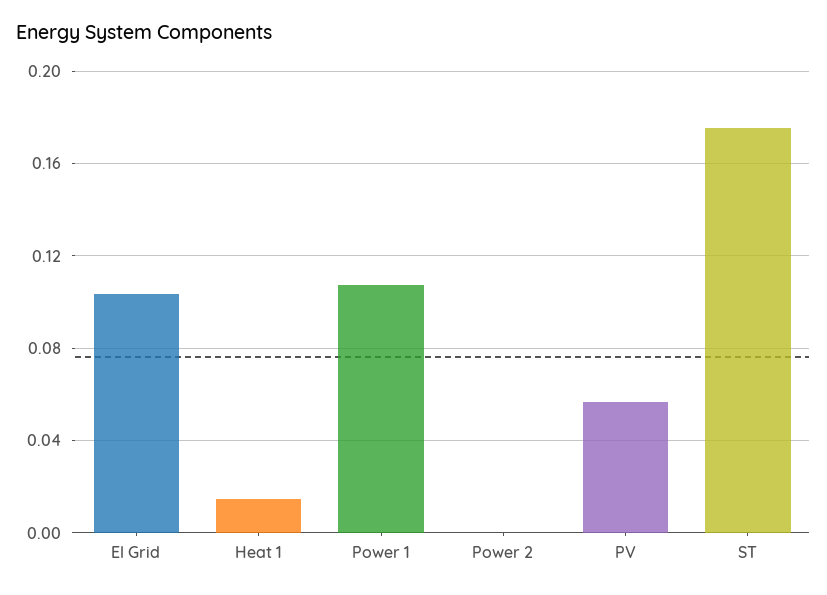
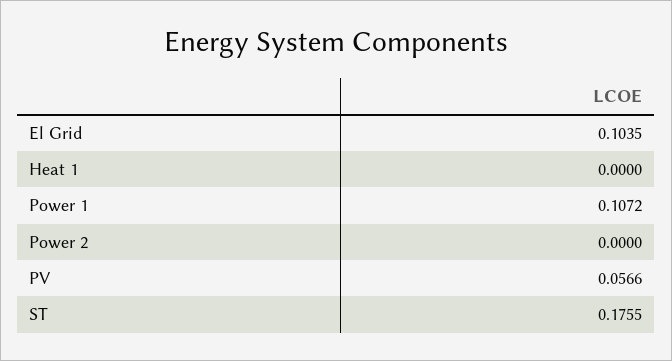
Heat 1: 0.015 -> 0

